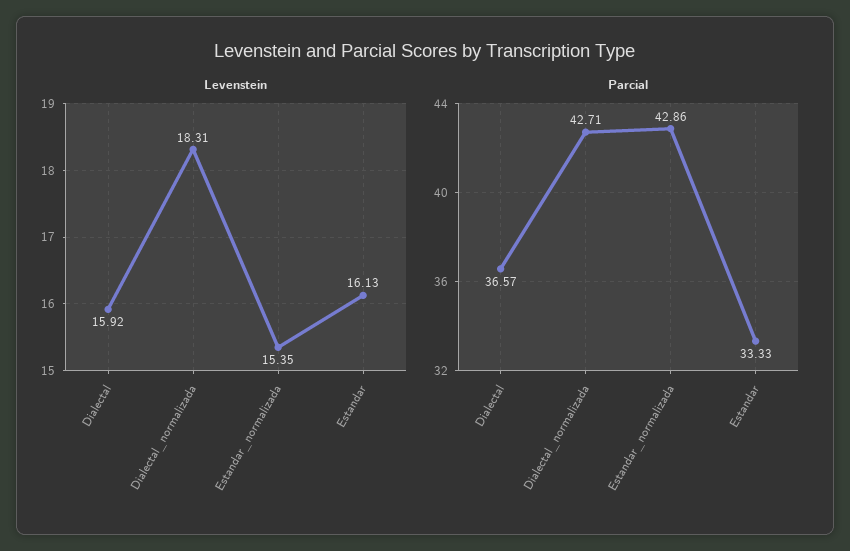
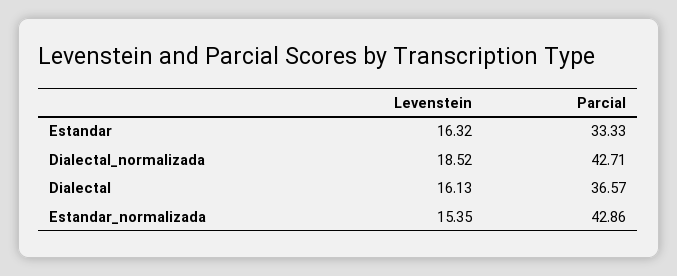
Levenstein, Dialectal: 15.92 -> 16.13
Levenstein, Dialectal_normalizada: 18.31 -> 18.52
Levenstein, Estandar: 16.13 -> 16.32

